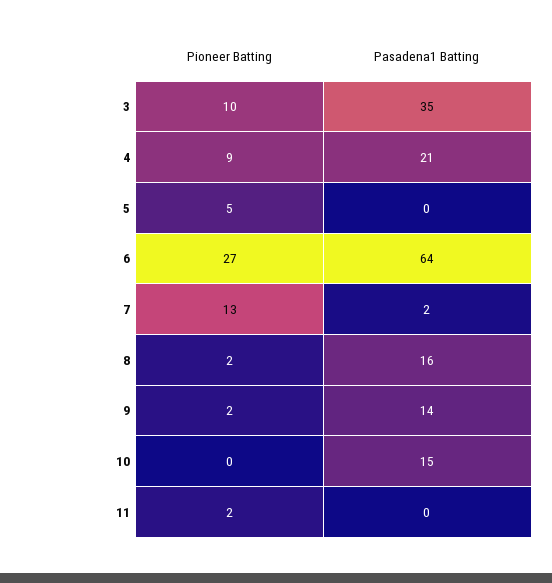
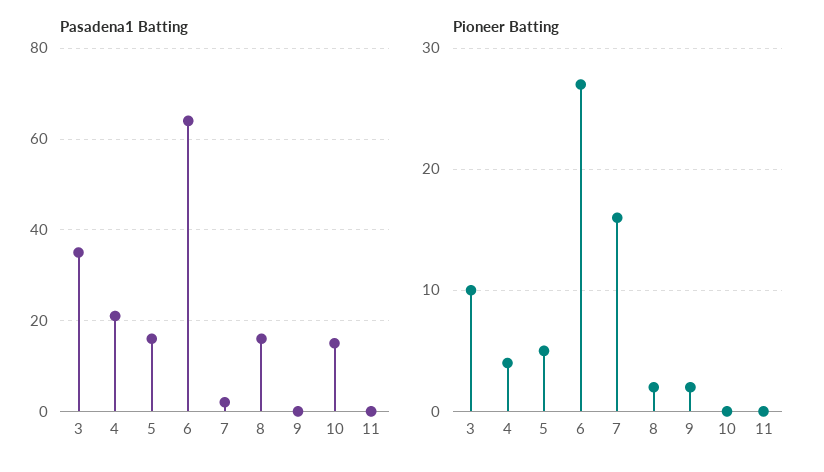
Pioneer Batting, 4: 9 -> 4
Pasadena1 Batting, 5: 0 -> 15
Pioneer Batting, 7: 13 -> 16
Pasadena1 Batting, 9: 14 -> 0
Pioneer Batting, 11: 2 -> 0

